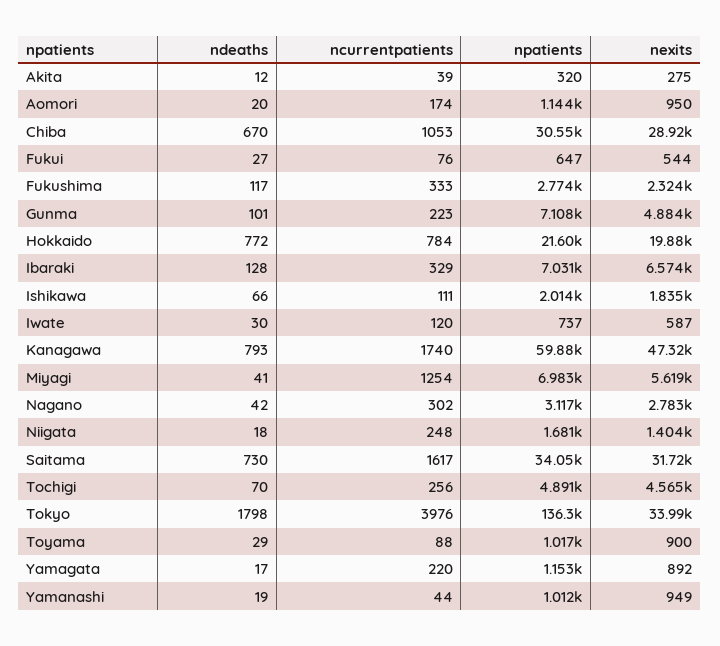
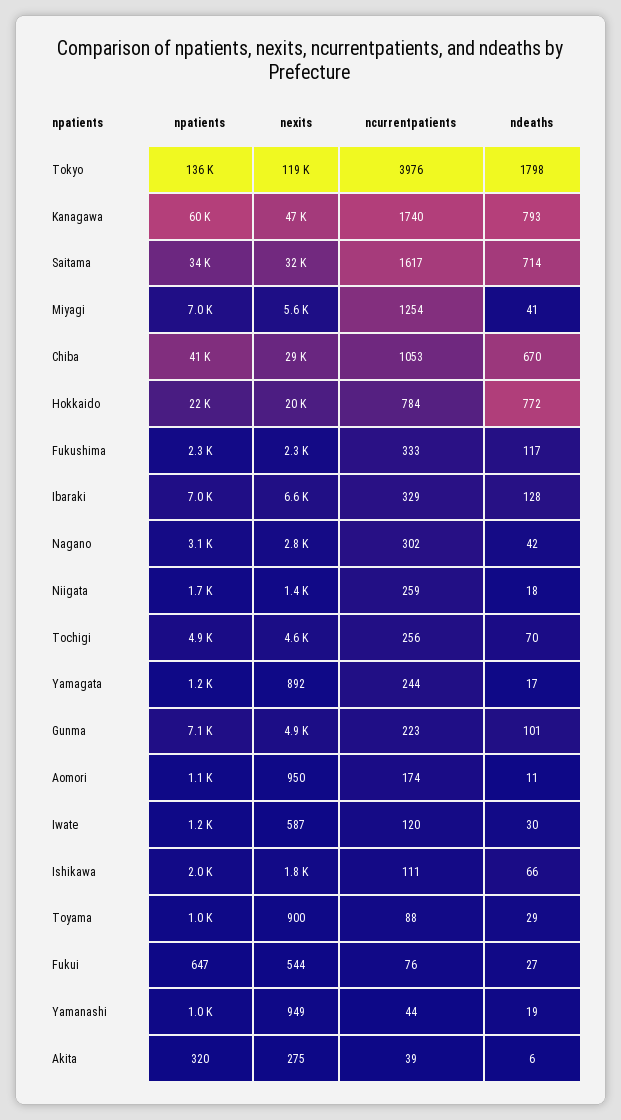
ndeaths, Akita: 12 -> 6
ndeaths, Aomori: 20 -> 11
npatients, Chiba: 30550 -> 41000
npatients, Fukushima: 2774 -> 2300
npatients, Iwate: 737 -> 1200
ncurrentpatients, Niigata: 248 -> 259
ndeaths, Saitama: 730 -> 714
nexits, Tokyo: 33990 -> 119000
ncurrentpatients, Yamagata: 220 -> 244

